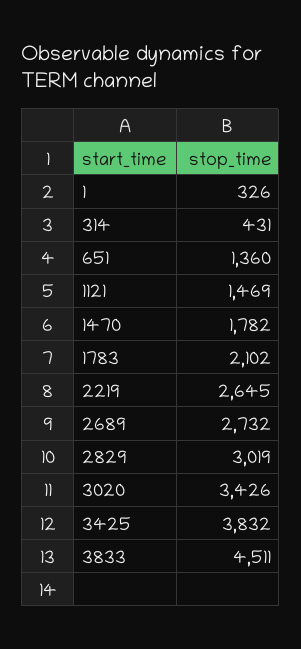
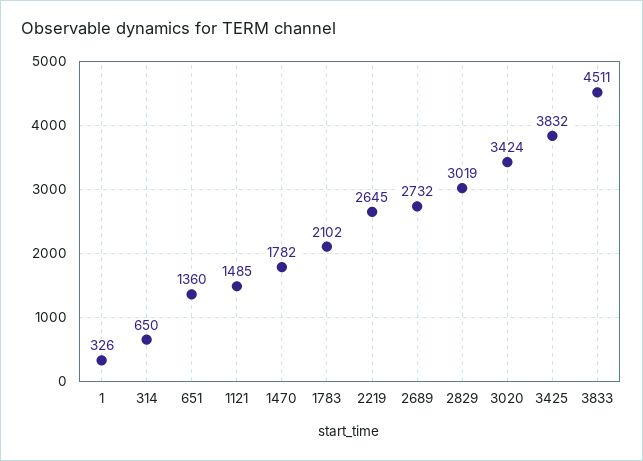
314: 431 -> 650
1121: 1469 -> 1485
3020: 3426 -> 3424

